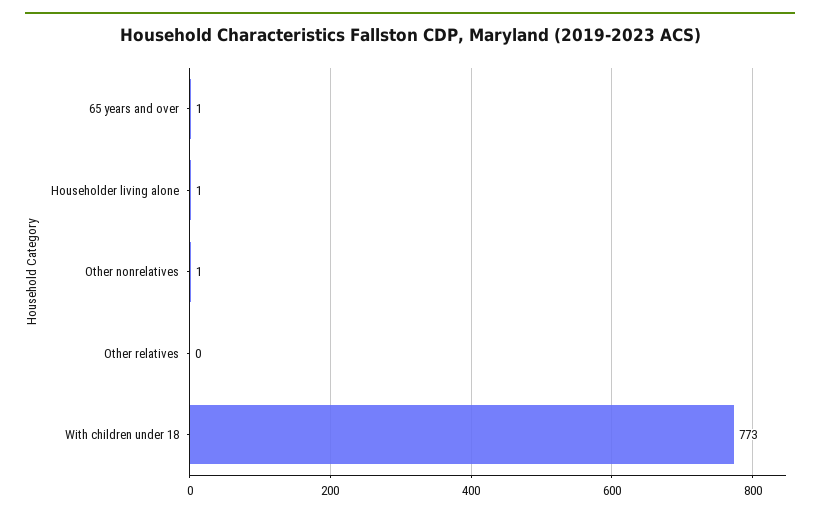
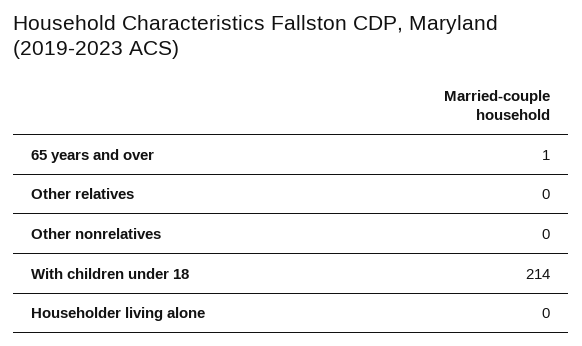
Householder living alone: 1 -> 0
Other nonrelatives: 1 -> 0
With children under 18: 773 -> 214

